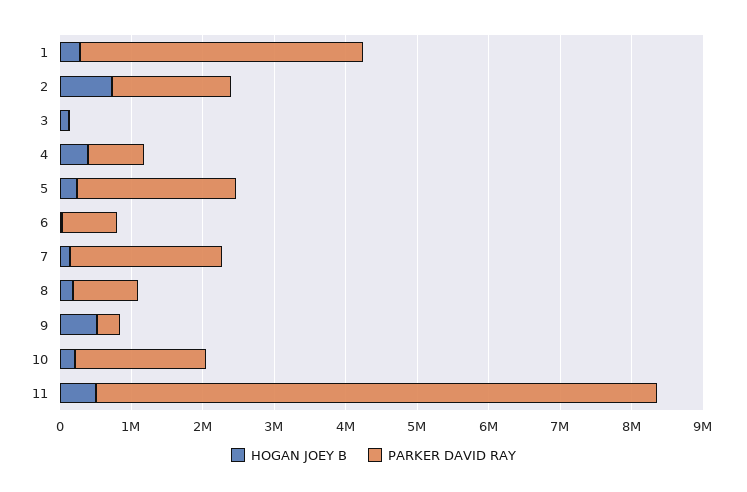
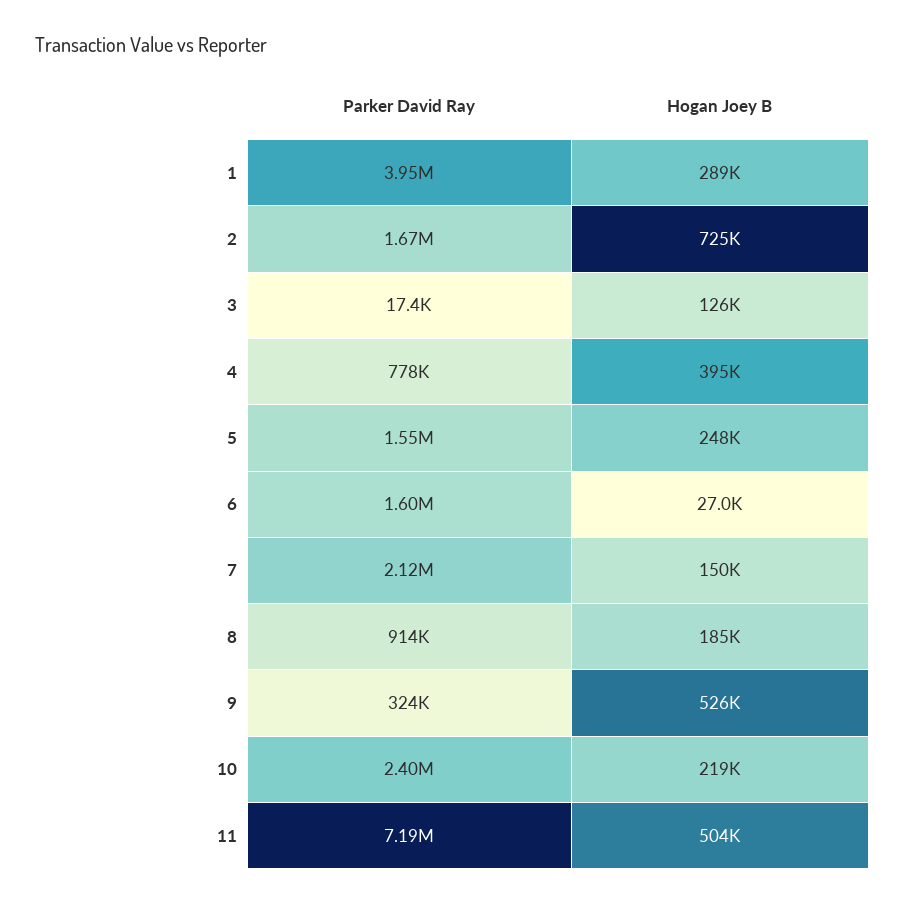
PARKER DAVID RAY, 5: 2200000 -> 1550000
PARKER DAVID RAY, 6: 800000 -> 1600000
PARKER DAVID RAY, 10: 1800000 -> 2400000
PARKER DAVID RAY, 11: 7800000 -> 7190000

